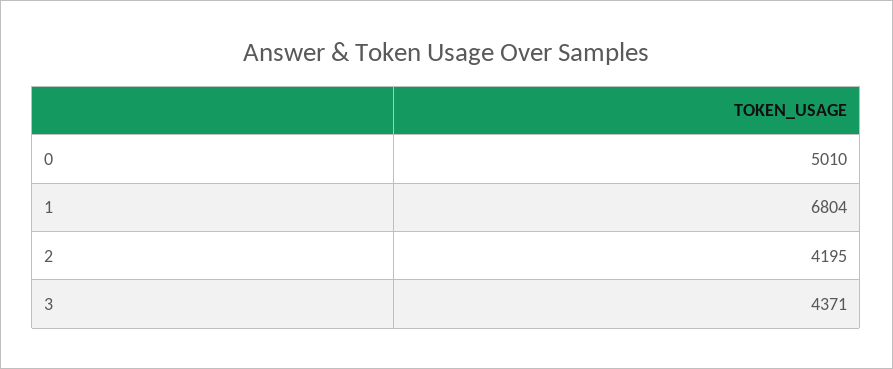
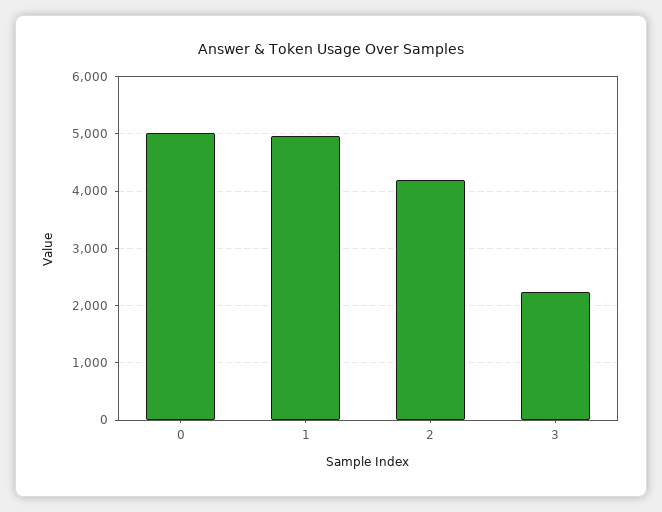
1: 6804 -> 5000
3: 4371 -> 2200

